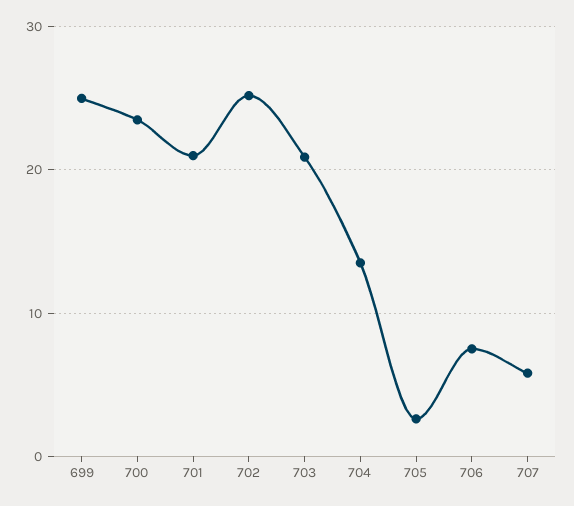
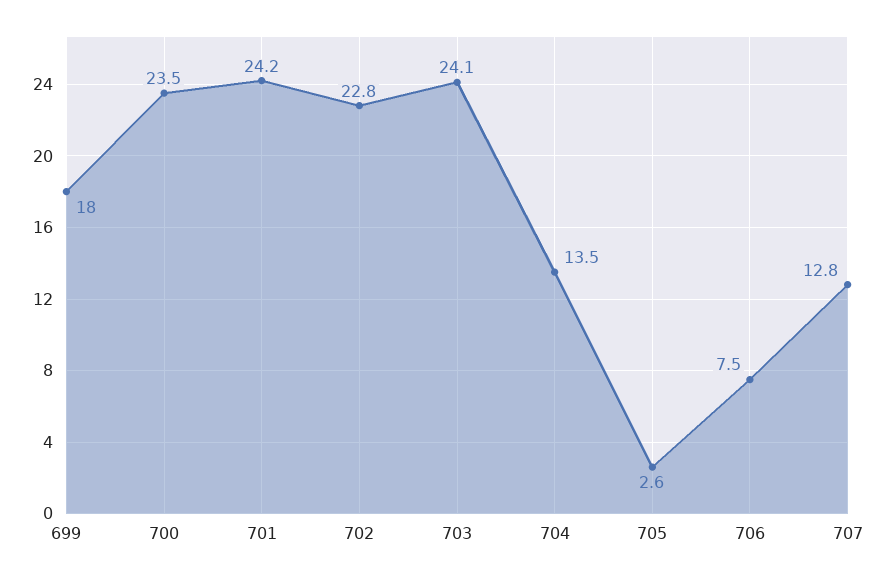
699: 25 -> 18
701: 21 -> 24.2
702: 25 -> 22.8
703: 21 -> 24.1
707: 6 -> 12.8

